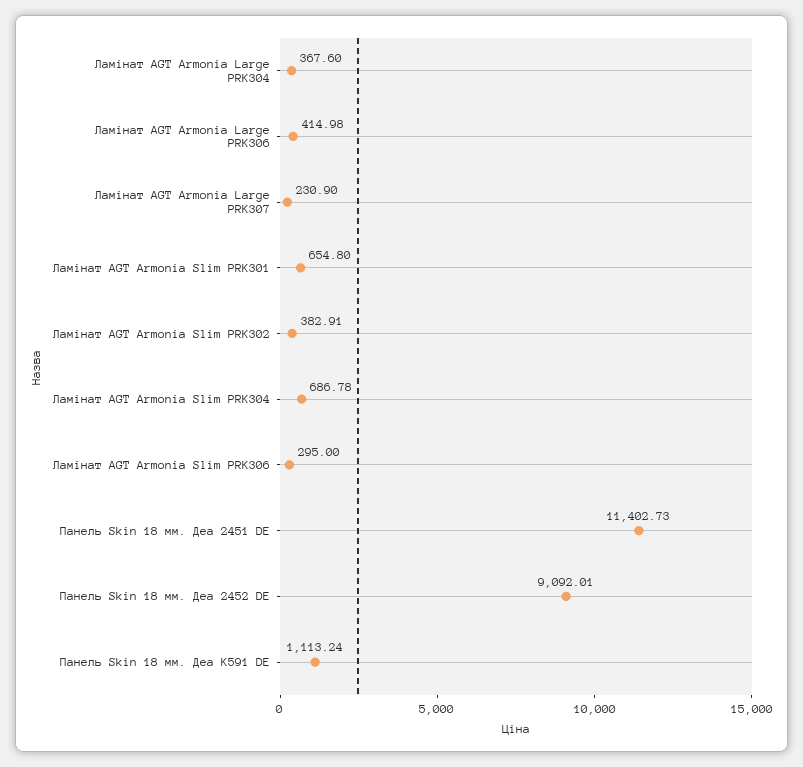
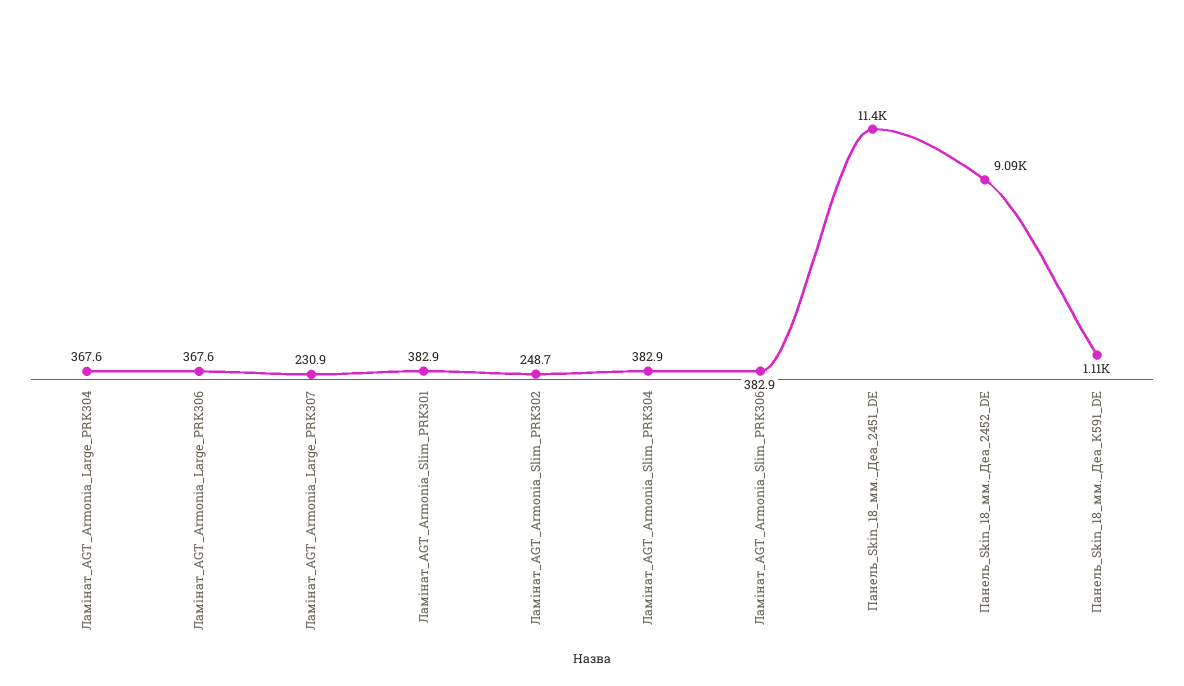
Ламінат AGT Armonia Large PRK306: 414.98 -> 367.6
Ламінат AGT Armonia Slim PRK301: 654.8 -> 382.9
Ламінат AGT Armonia Slim PRK302: 382.91 -> 248.7
Ламінат AGT Armonia Slim PRK304: 686.78 -> 382.9
Ламінат AGT Armonia Slim PRK306: 295 -> 382.9

